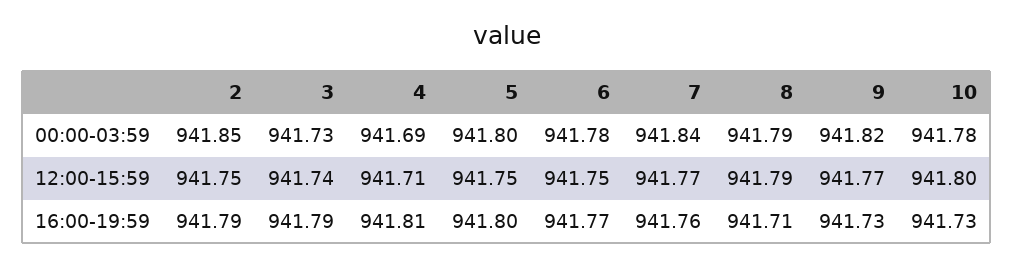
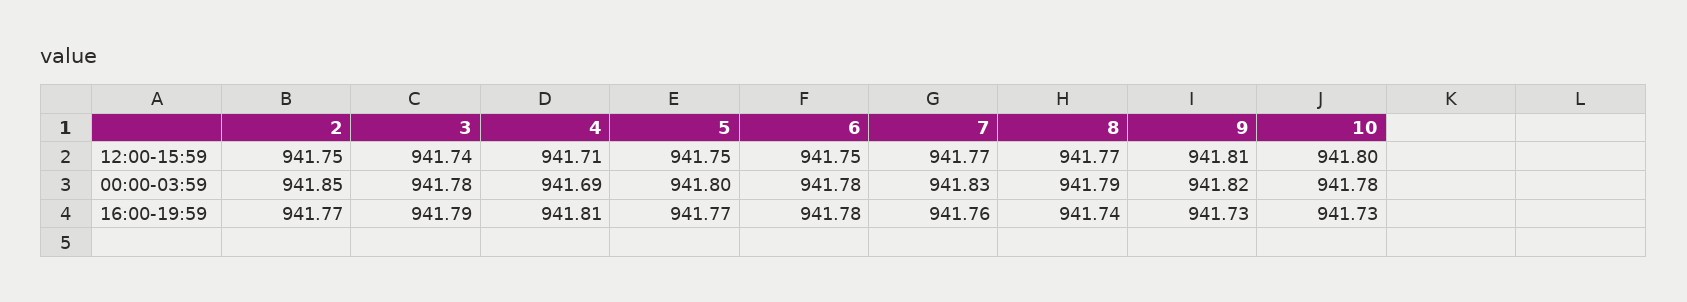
3, 00:00-03:59: 941.73 -> 941.78
7, 00:00-03:59: 941.84 -> 941.83
8, 12:00-15:59: 941.79 -> 941.77
9, 12:00-15:59: 941.77 -> 941.81
2, 16:00-19:59: 941.79 -> 941.77
5, 16:00-19:59: 941.8 -> 941.77
6, 16:00-19:59: 941.77 -> 941.78
8, 16:00-19:59: 941.71 -> 941.74

